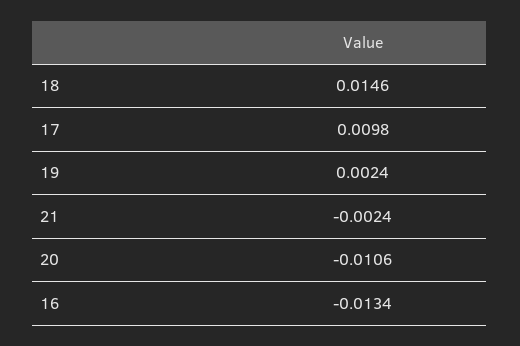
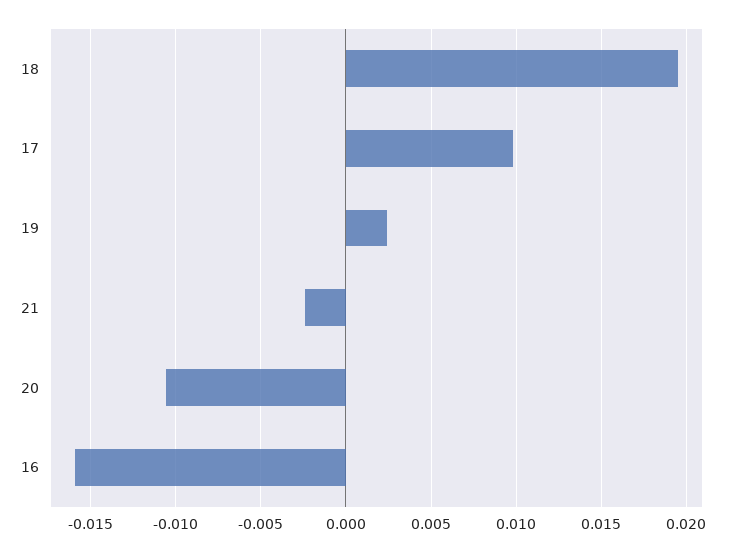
18: 0.0146 -> 0.0195
16: -0.0134 -> -0.016

